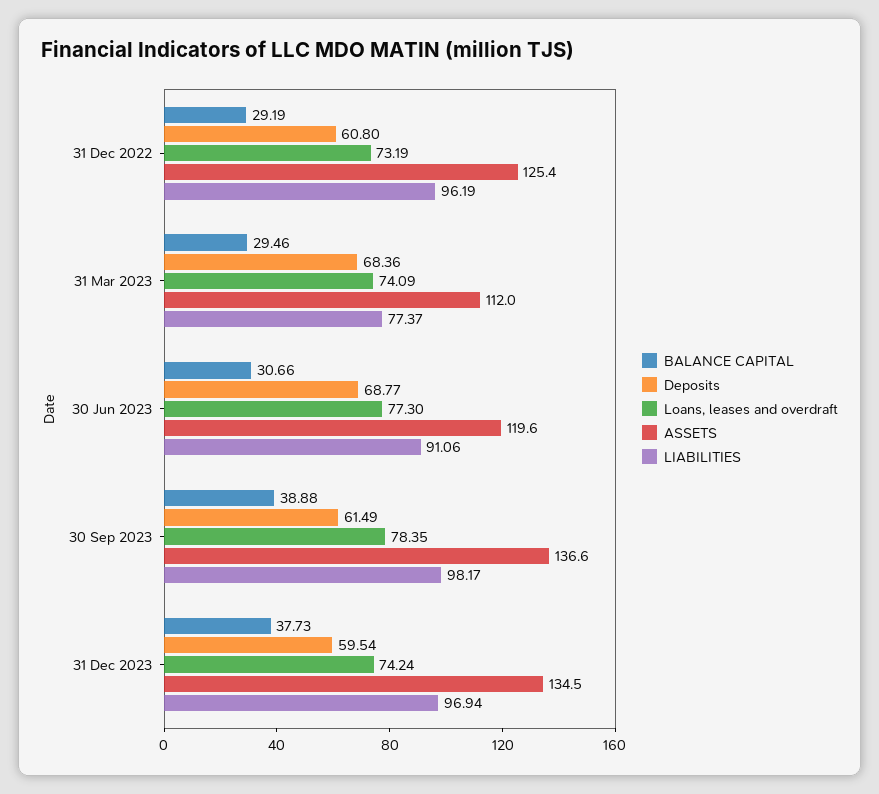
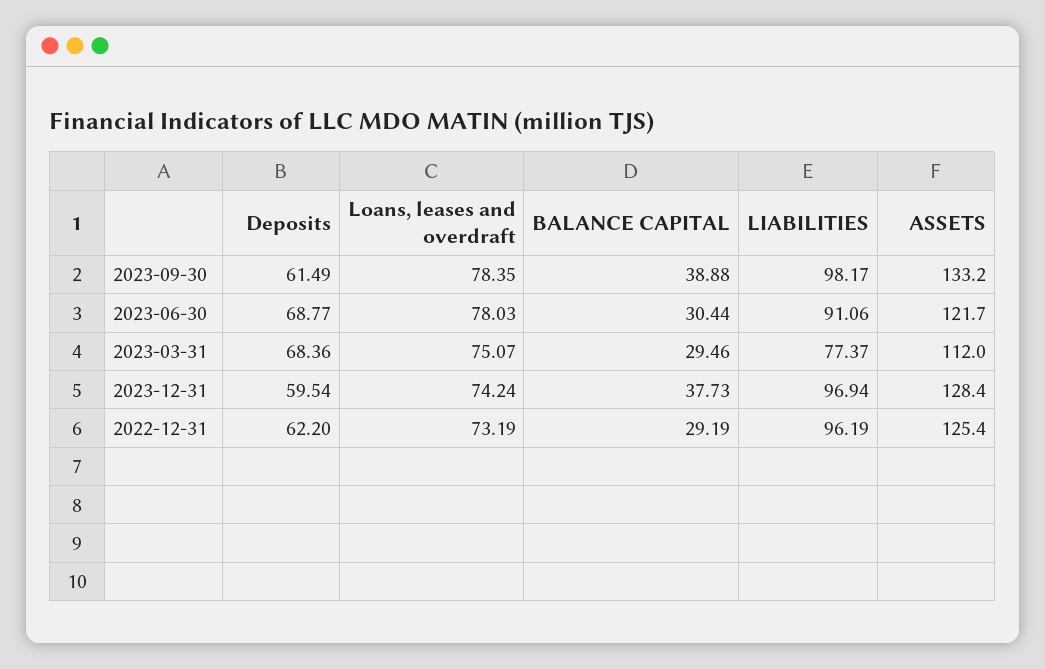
Deposits, 31 Dec 2022: 60.8 -> 62.2
Loans, leases and overdraft, 31 Mar 2023: 74.09 -> 75.07
BALANCE CAPITAL, 30 Jun 2023: 30.66 -> 30.44
Loans, leases and overdraft, 30 Jun 2023: 77.3 -> 78.03
ASSETS, 30 Jun 2023: 119.6 -> 121.7
ASSETS, 30 Sep 2023: 136.6 -> 133.2
ASSETS, 31 Dec 2023: 134.5 -> 128.4

